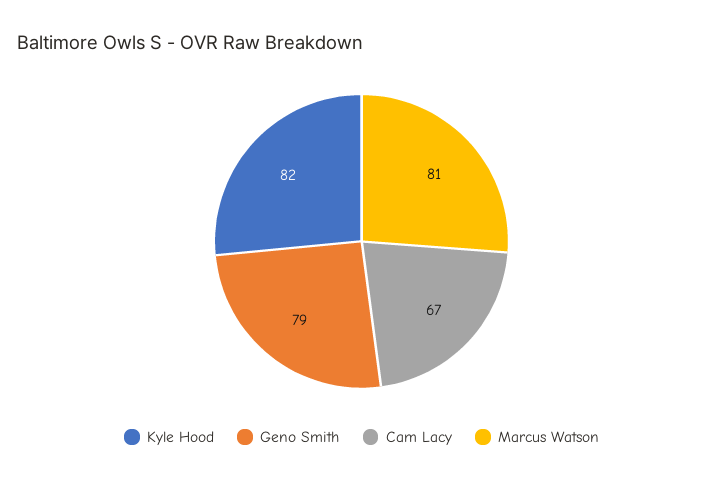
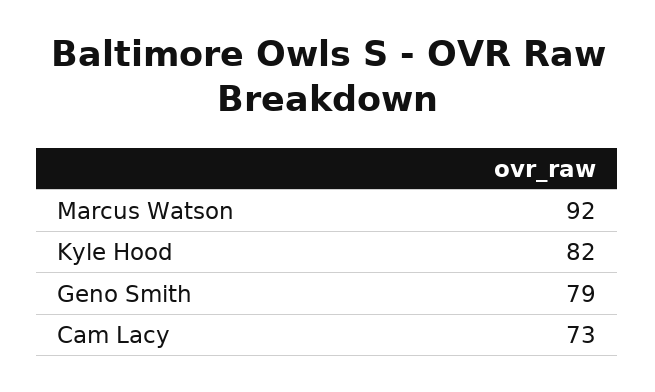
Cam Lacy: 67 -> 73
Marcus Watson: 81 -> 92

